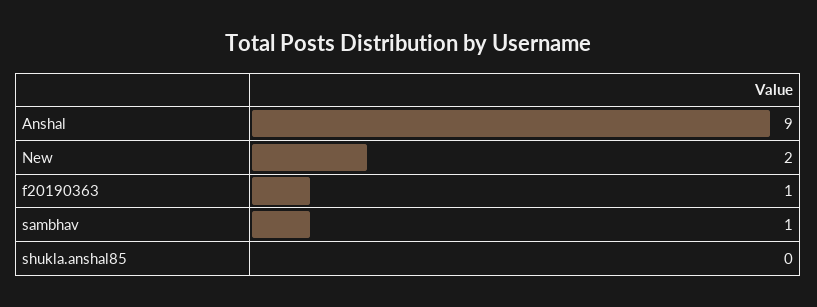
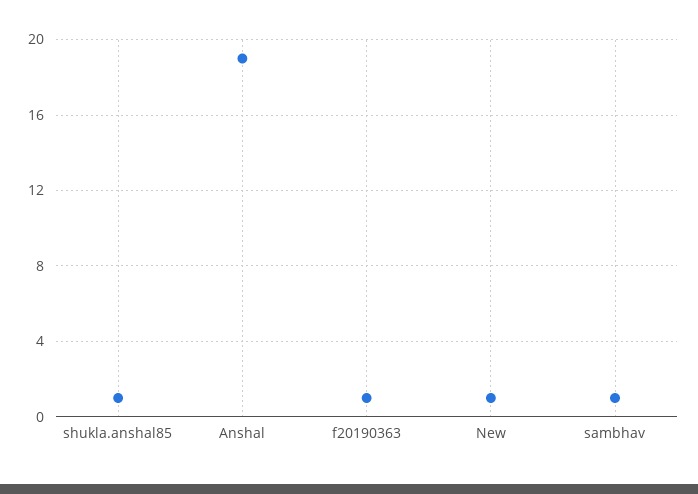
Anshal: 9 -> 19
New: 2 -> 1
shukla.anshal85: 0 -> 1

